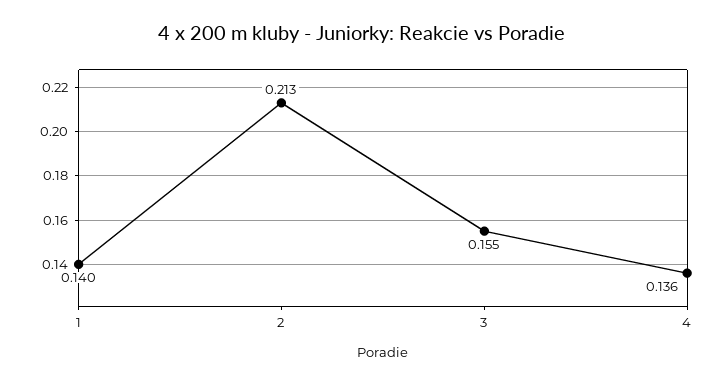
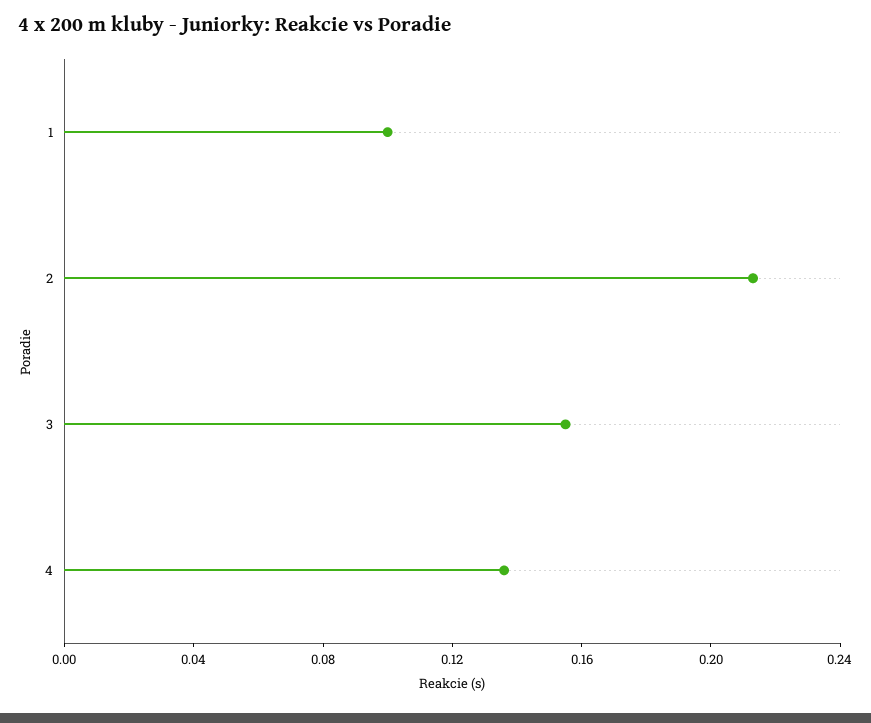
1: 0.14 -> 0.1

